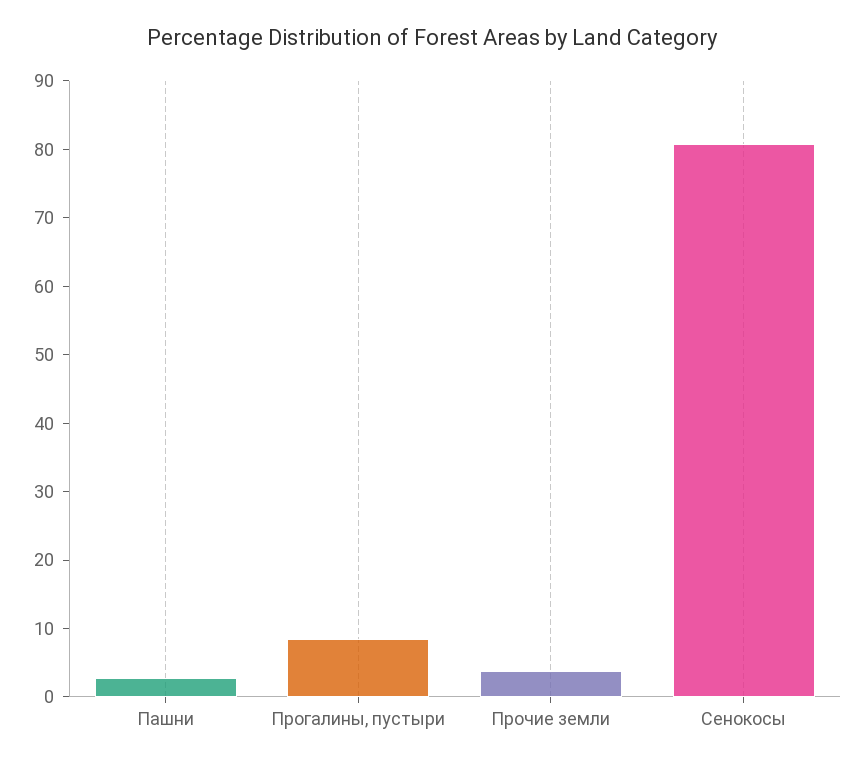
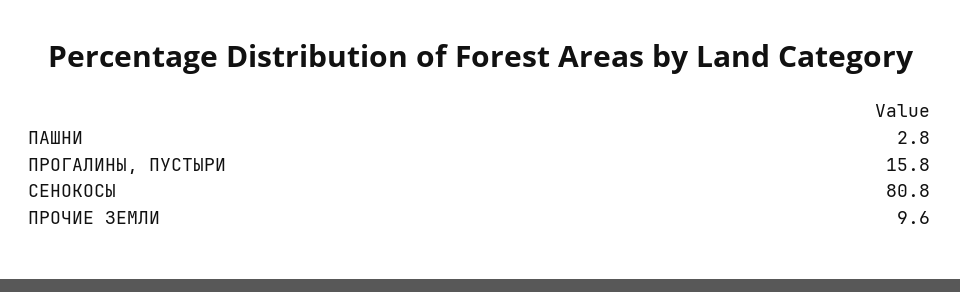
Прогалины, пустыри: 8 -> 15.8
Прочие земли: 4 -> 9.6

